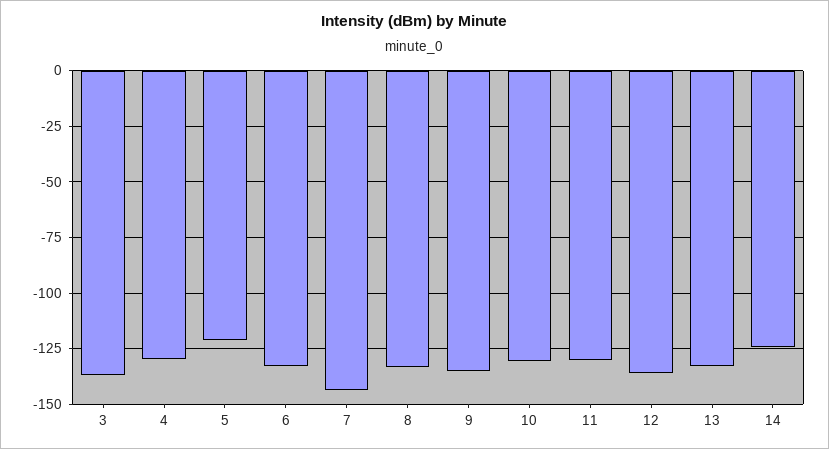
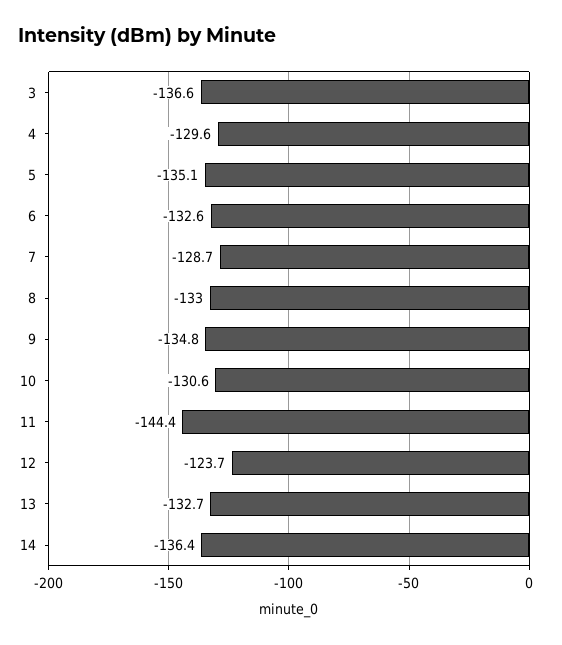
5: -120 -> -135.1
7: -145 -> -128.7
11: -130 -> -144.4
12: -135 -> -123.7
14: -125 -> -136.4

